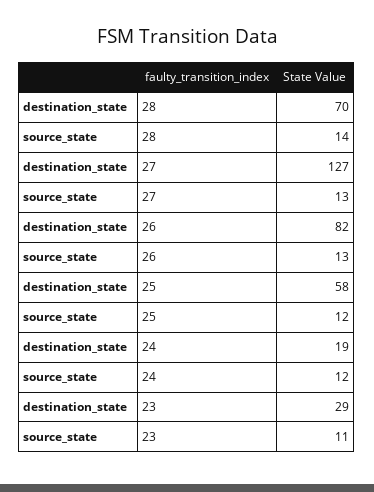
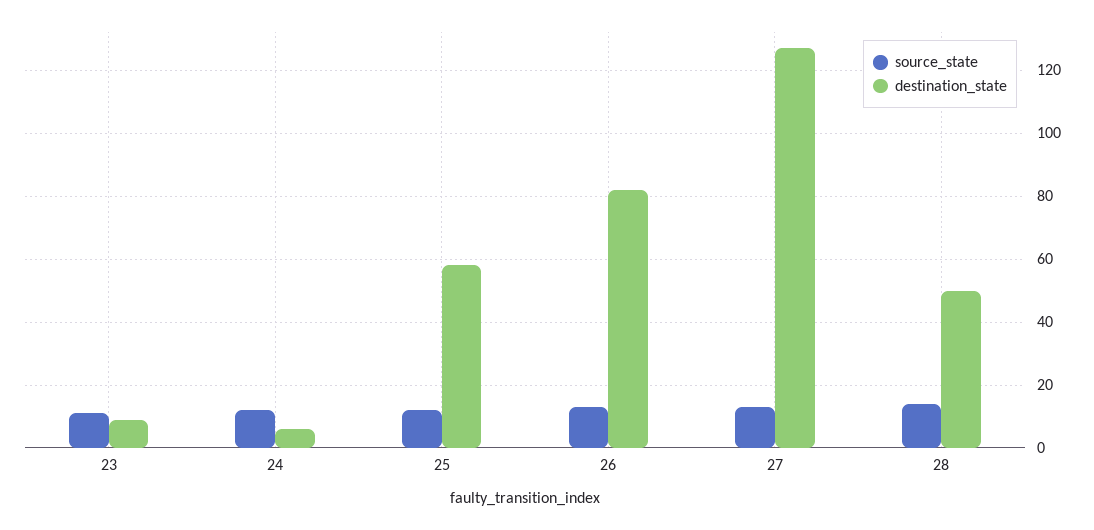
destination_state, 28: 70 -> 50
destination_state, 24: 19 -> 5
destination_state, 23: 29 -> 10

